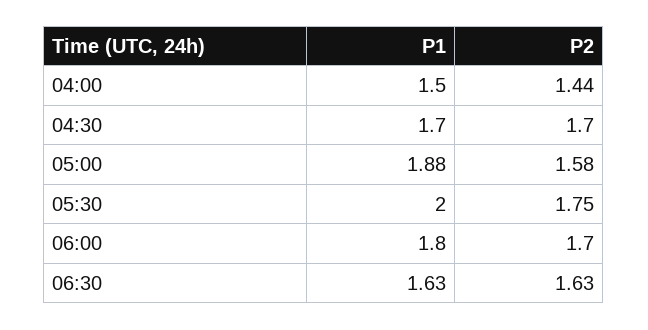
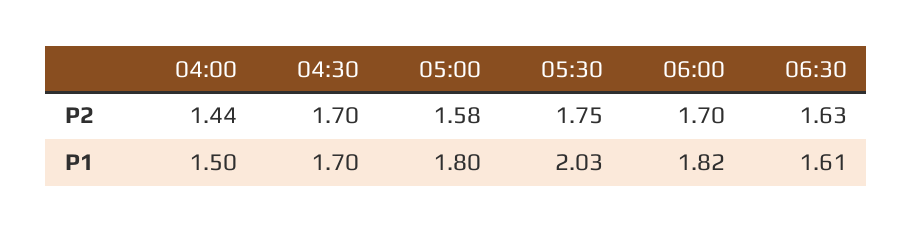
P1, 05:00: 1.88 -> 1.8
P1, 05:30: 2 -> 2.03
P1, 06:00: 1.8 -> 1.82
P1, 06:30: 1.63 -> 1.61

